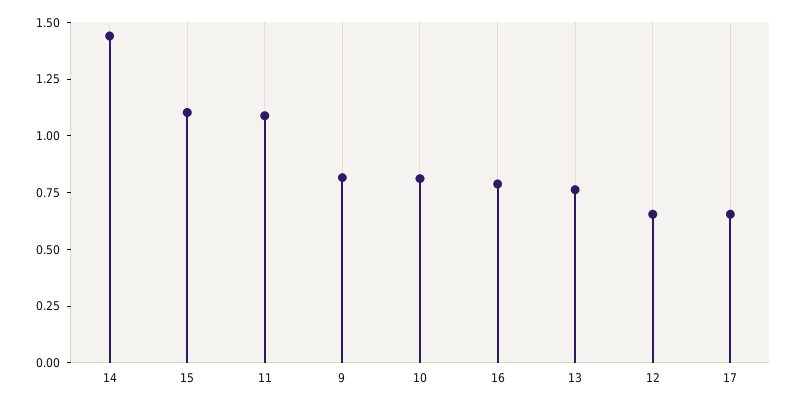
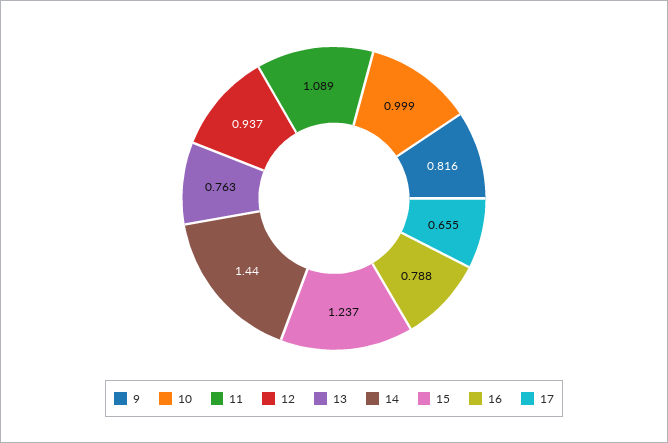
15: 1.1 -> 1.237
10: 0.8 -> 0.999
12: 0.65 -> 0.937

